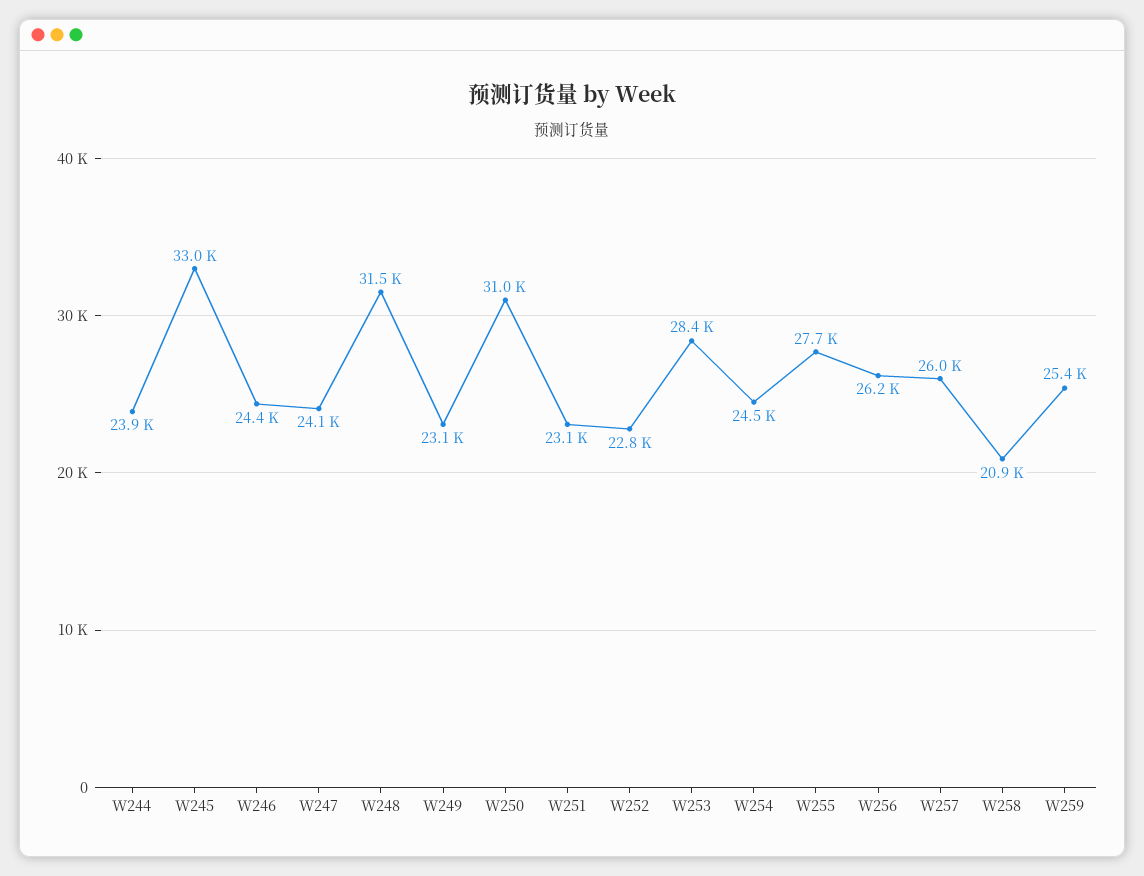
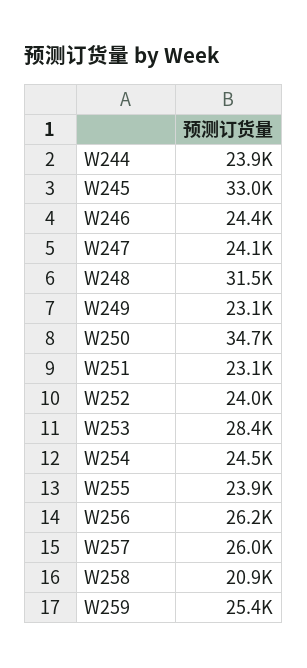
W250: 31000 -> 34700
W252: 22800 -> 24000
W255: 27700 -> 23900

